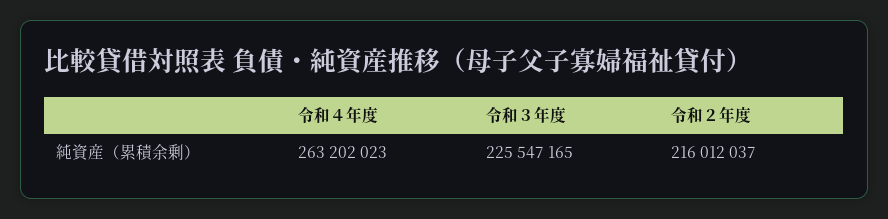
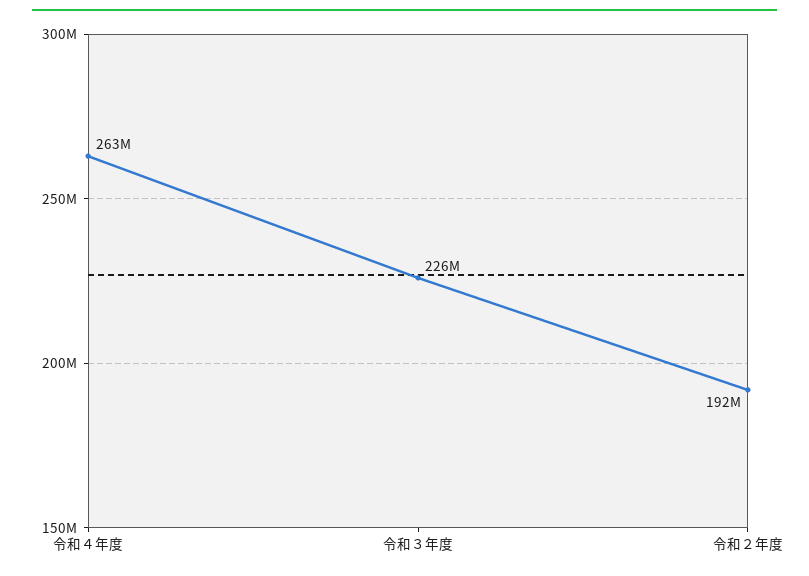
令和２年度: 216012037 -> 192000000

